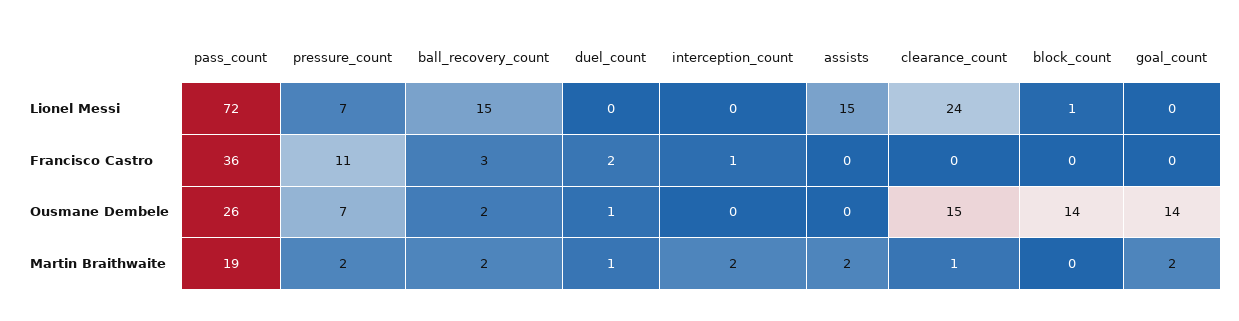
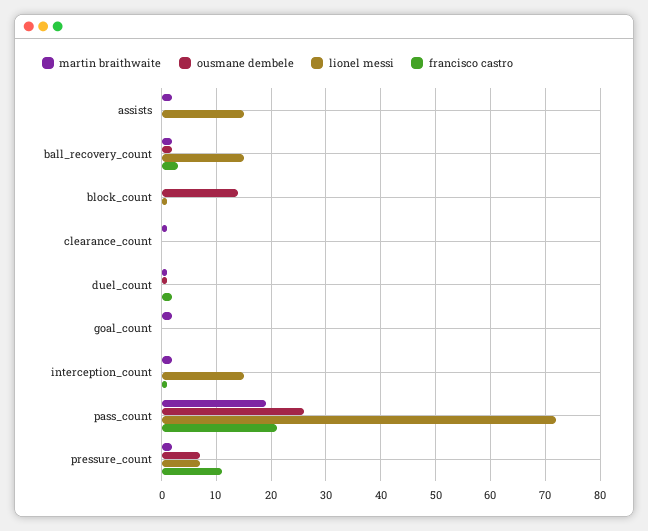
Lionel Messi, interception_count: 0 -> 15
Lionel Messi, clearance_count: 24 -> 0
Francisco Castro, pass_count: 36 -> 20
Ousmane Dembele, clearance_count: 15 -> 0
Ousmane Dembele, goal_count: 14 -> 0

